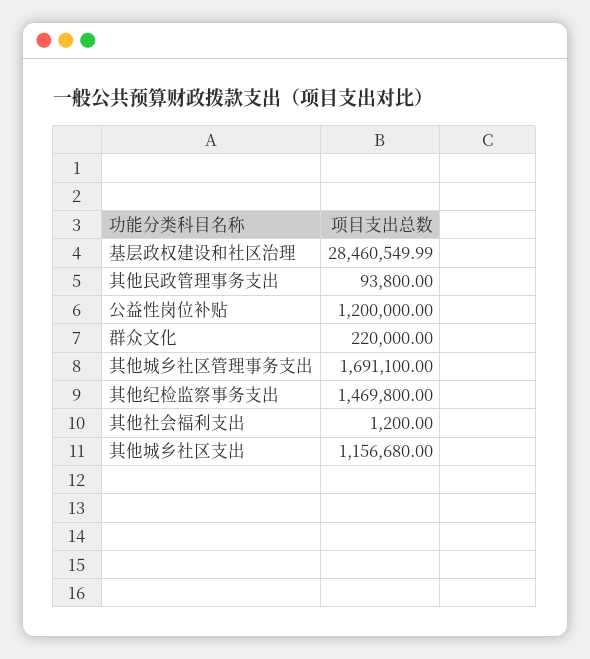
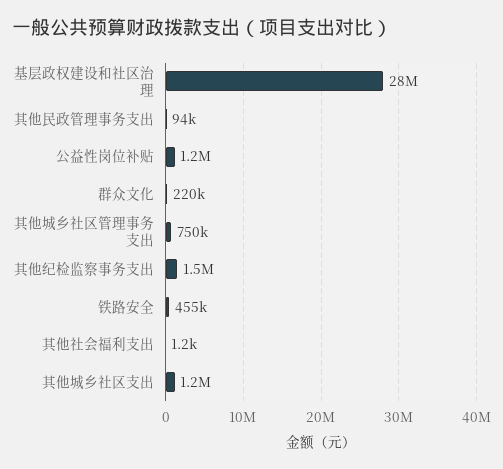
其他城乡社区管理事务支出: 1691100 -> 750000
铁路安全: none -> 455000

